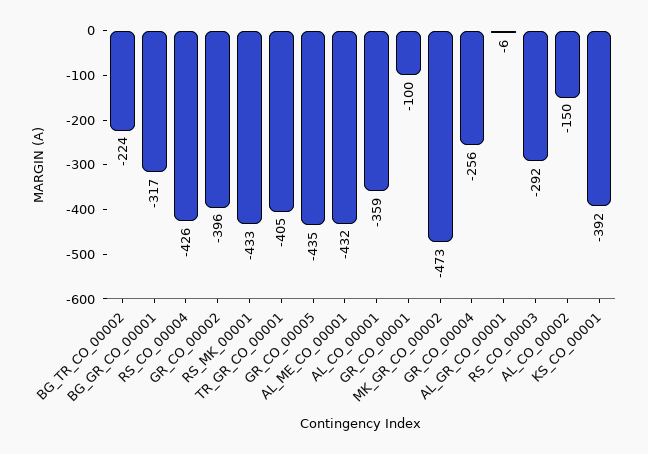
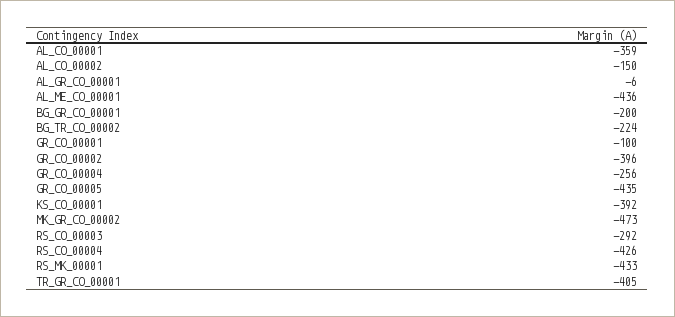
BG_GR_CO_00001: -317 -> -200
AL_ME_CO_00001: -432 -> -436

